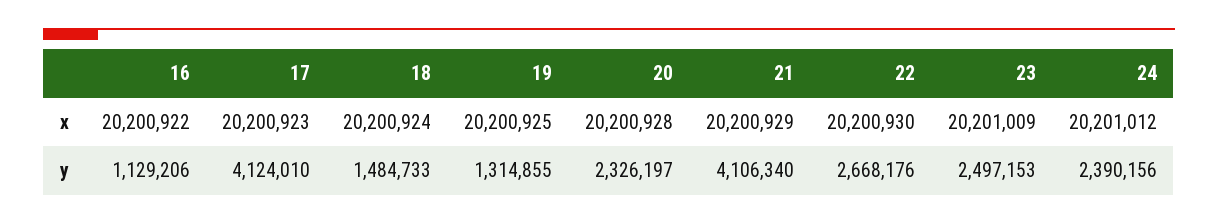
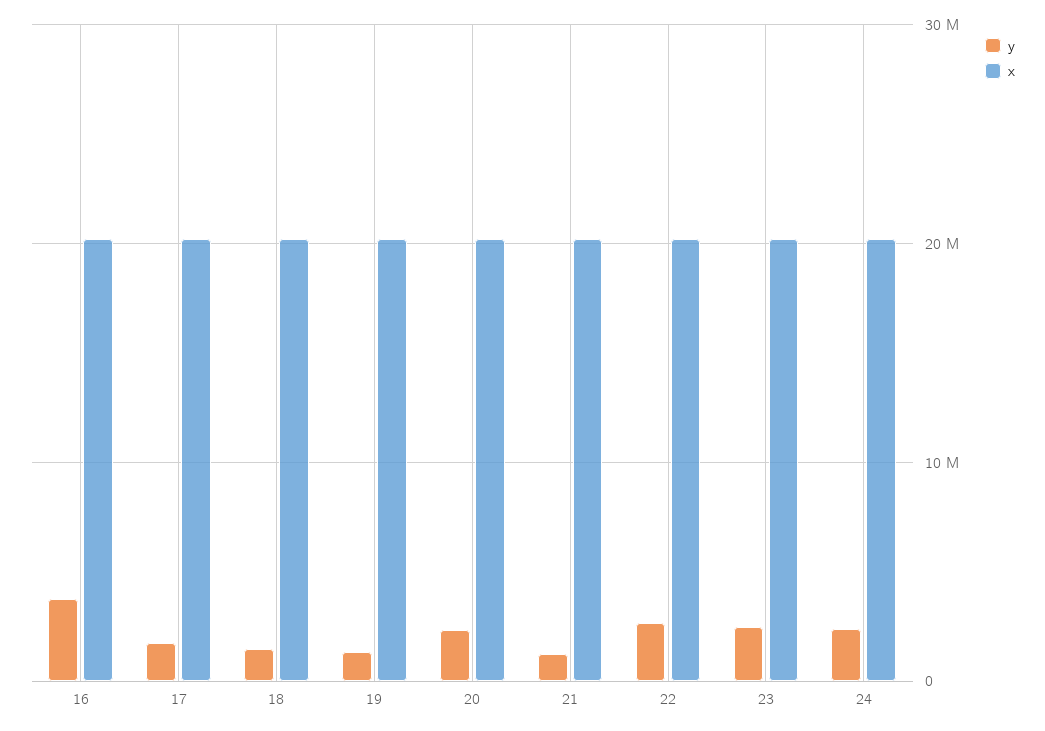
y, 16: 1129206 -> 4000000
y, 17: 4124010 -> 2000000
y, 21: 4106340 -> 1000000

